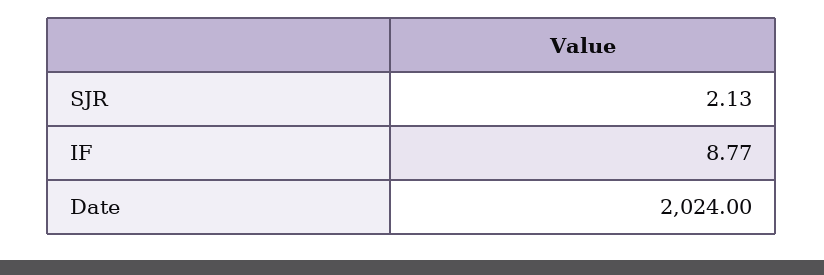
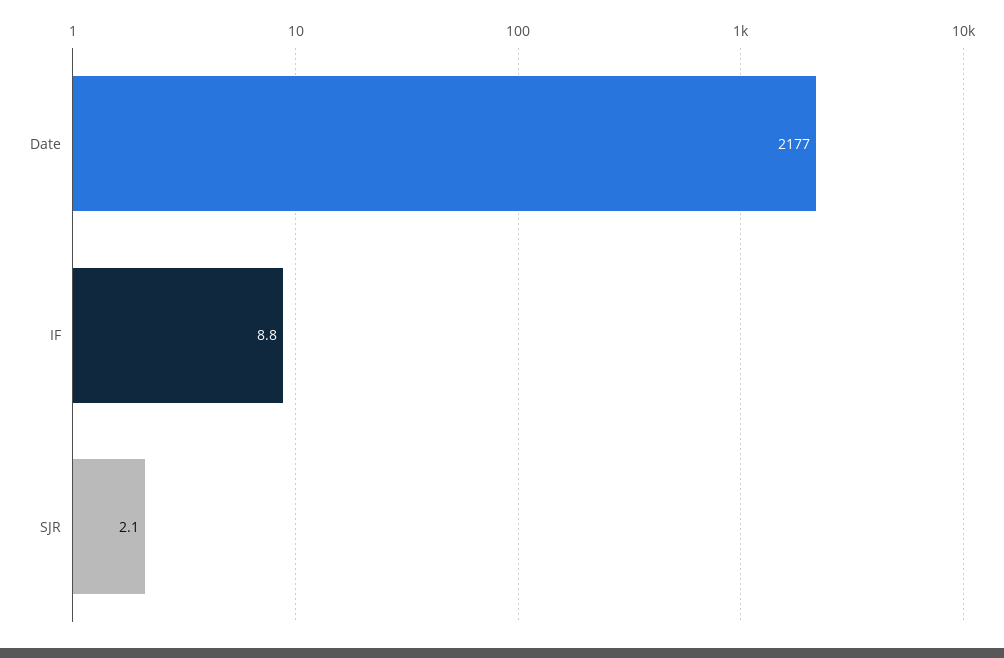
Date: 2024 -> 2177

